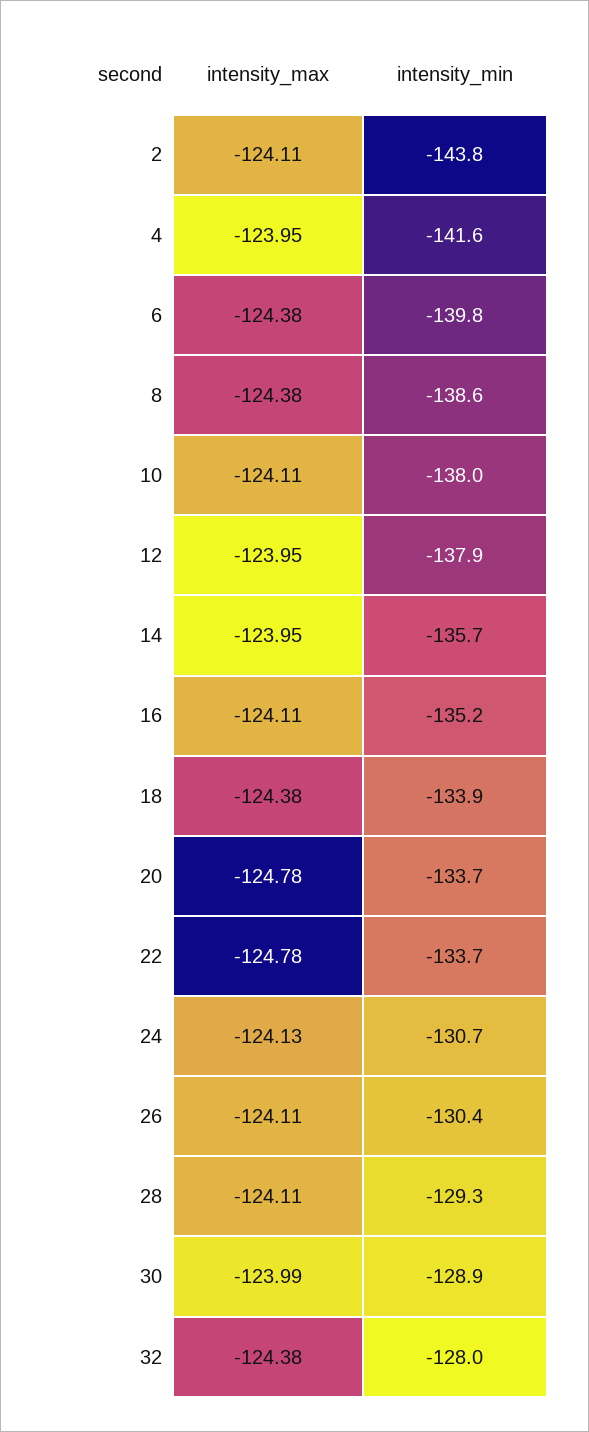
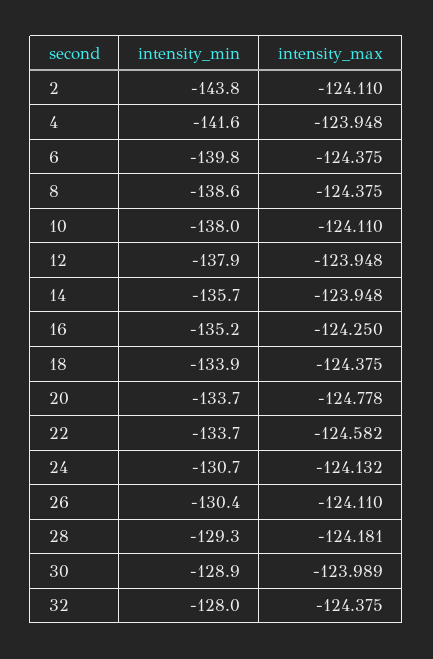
intensity_max, 16: -124.11 -> -124.25
intensity_max, 22: -124.78 -> -124.582
intensity_max, 28: -124.11 -> -124.181

